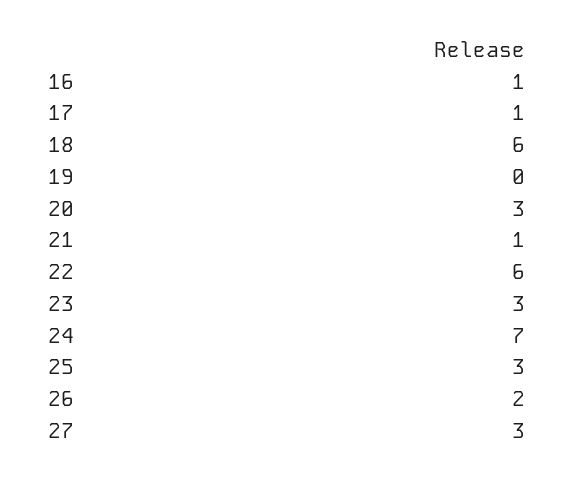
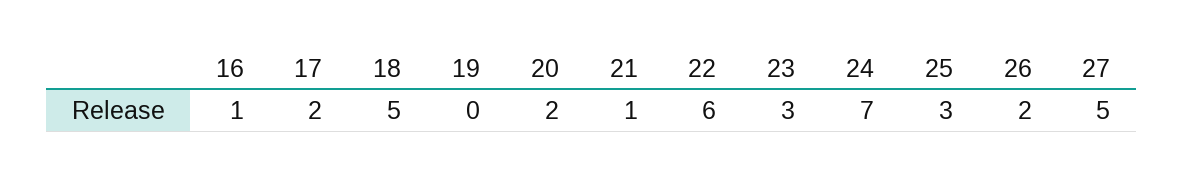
17: 1 -> 2
18: 6 -> 5
20: 3 -> 2
27: 3 -> 5

